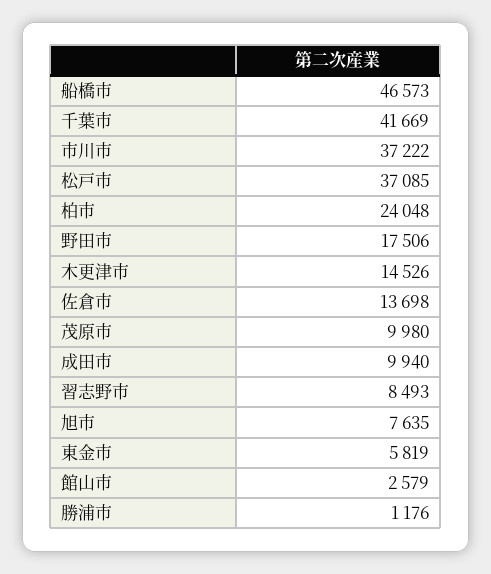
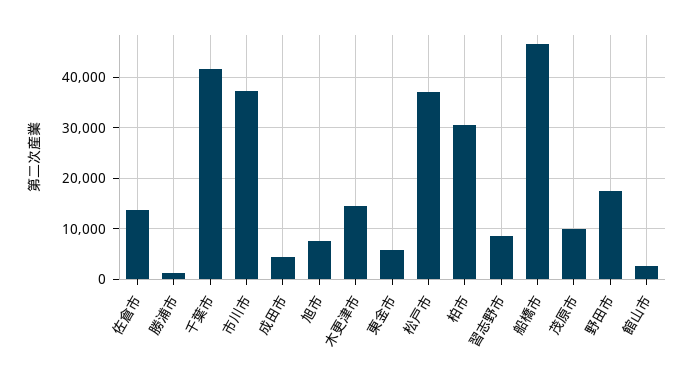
柏市: 24048 -> 30000
成田市: 9940 -> 4000

